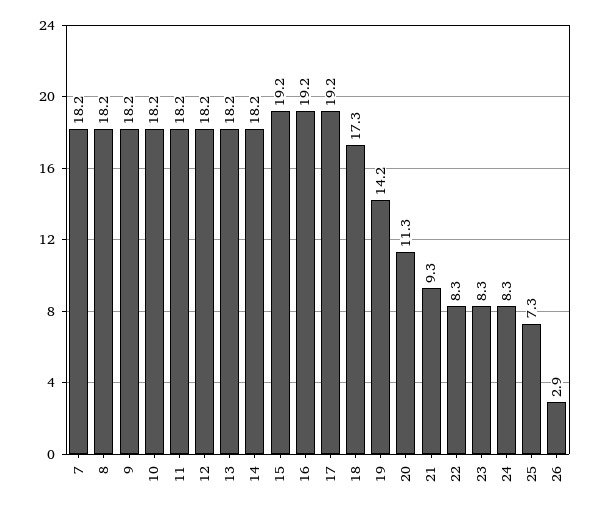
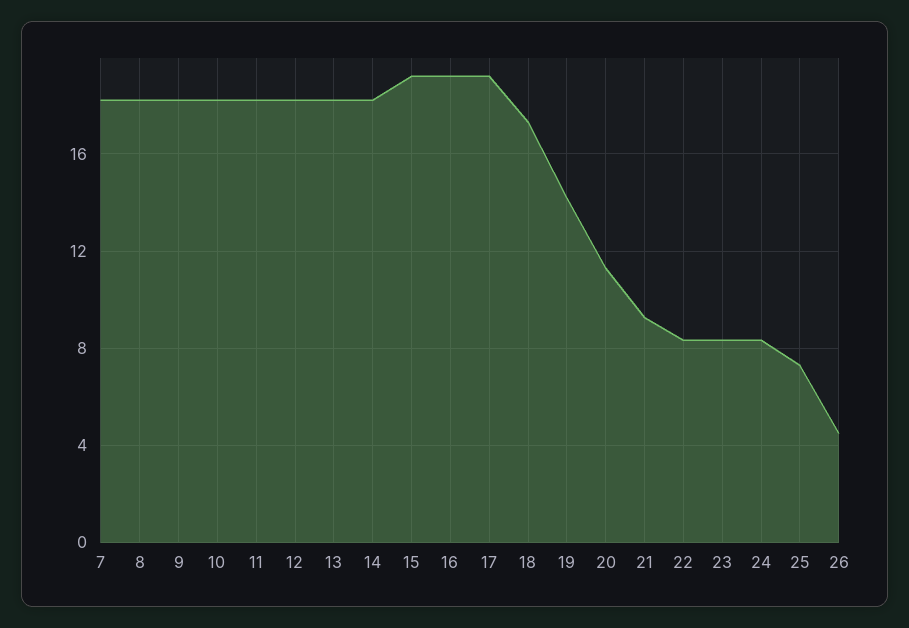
26: 2.9 -> 4.5

